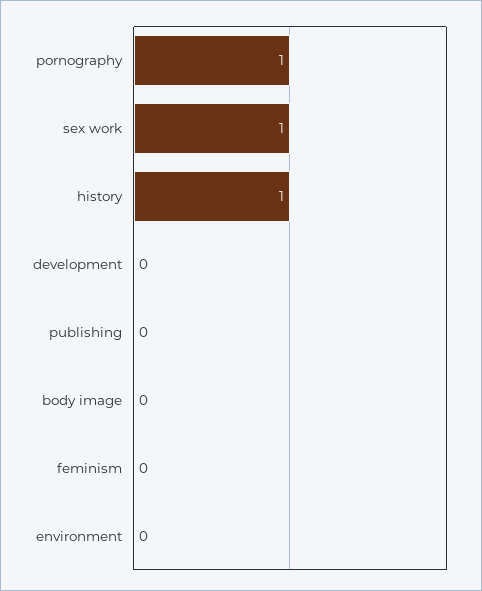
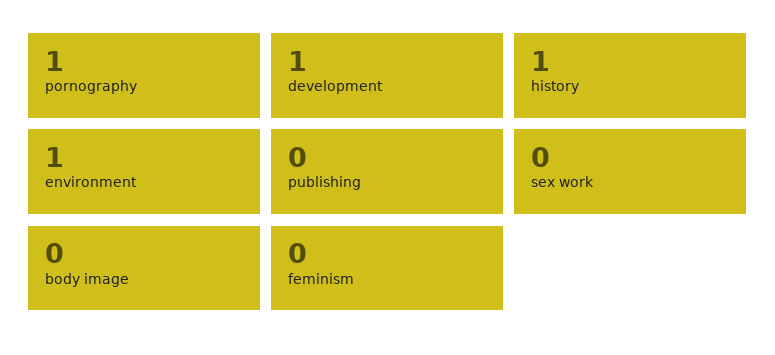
sex work: 1 -> 0
development: 0 -> 1
environment: 0 -> 1

